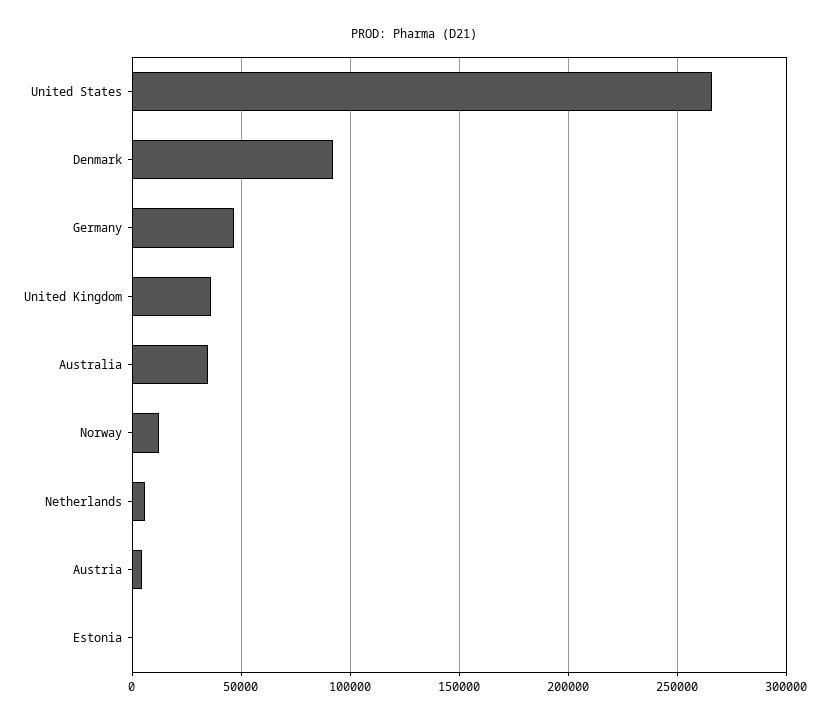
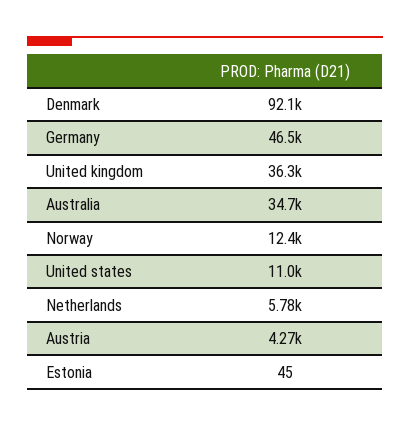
United States: 265000 -> 11000

